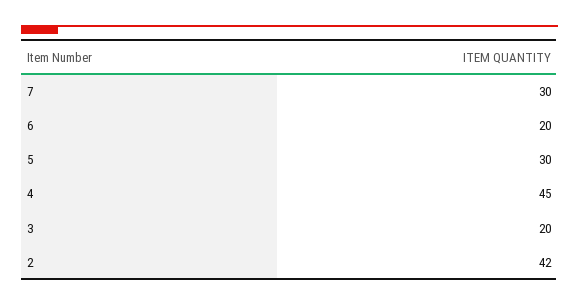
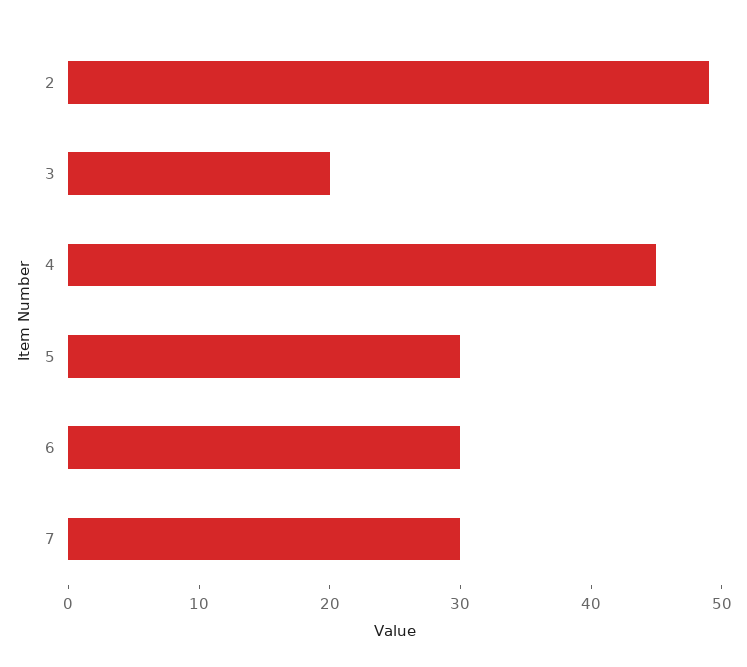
6: 20 -> 30
2: 42 -> 49

